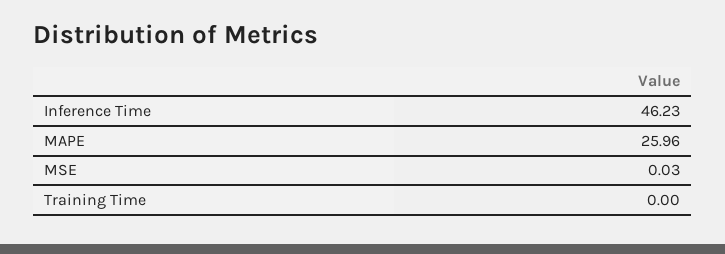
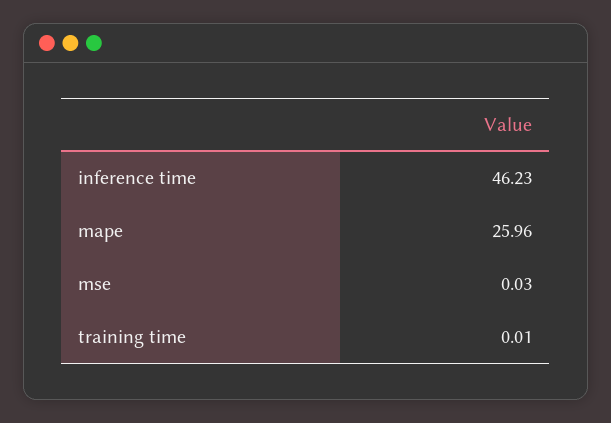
Training Time: 0 -> 0.01

